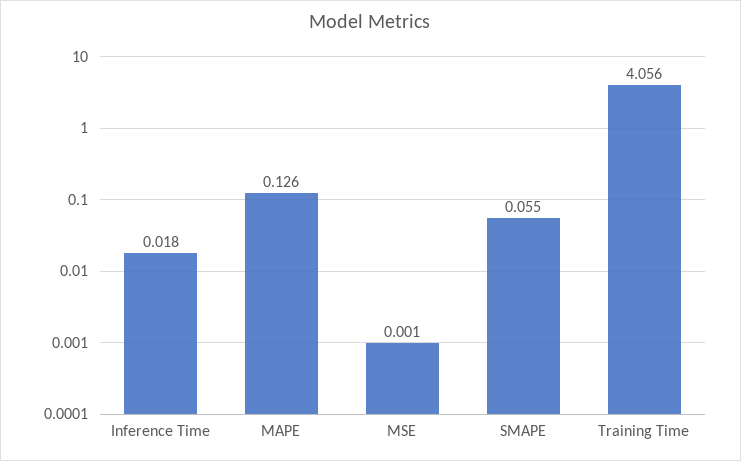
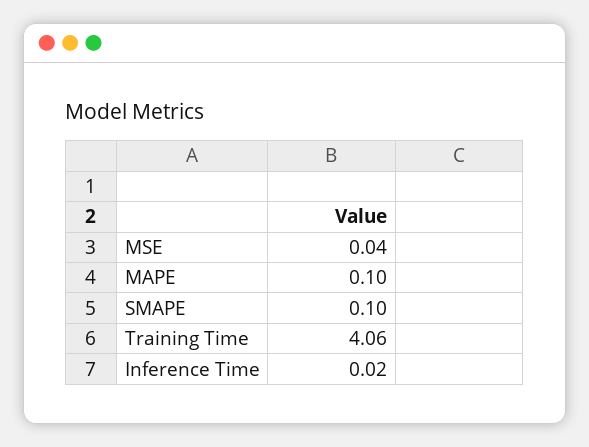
MAPE: 0.126 -> 0.1
MSE: 0.001 -> 0.04
SMAPE: 0.055 -> 0.1

